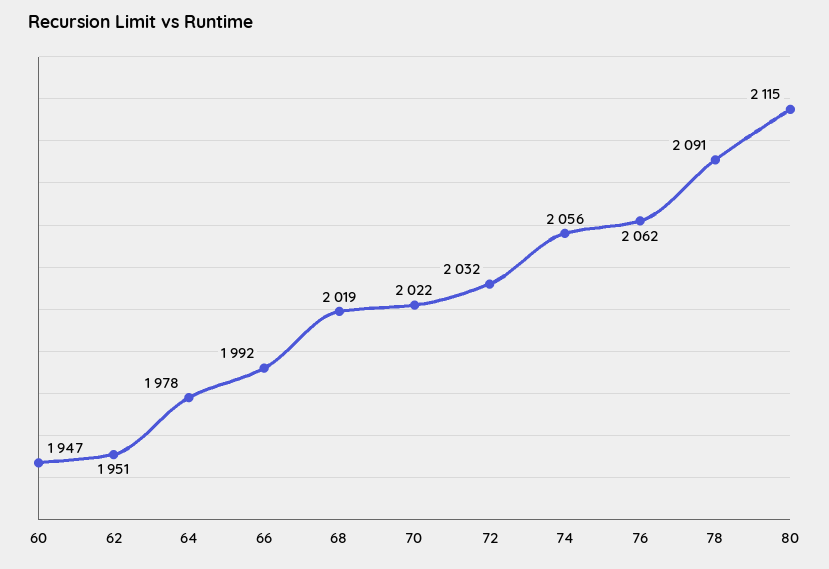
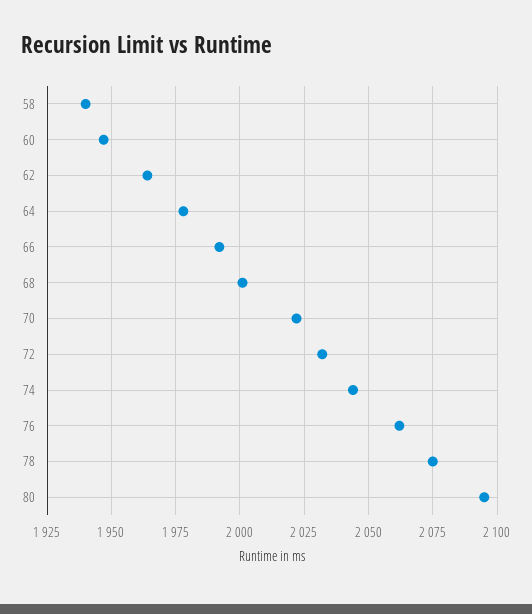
62: 1951 -> 1965
68: 2019 -> 2000
74: 2056 -> 2045
78: 2091 -> 2075
80: 2115 -> 2095
58: none -> 1940

